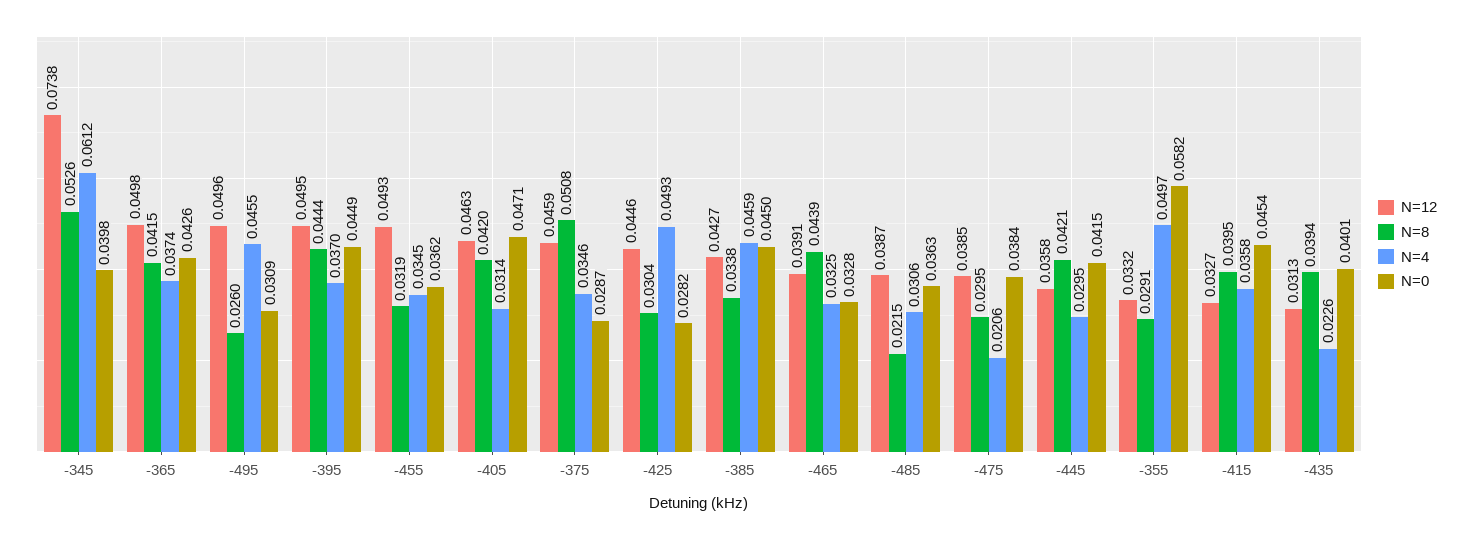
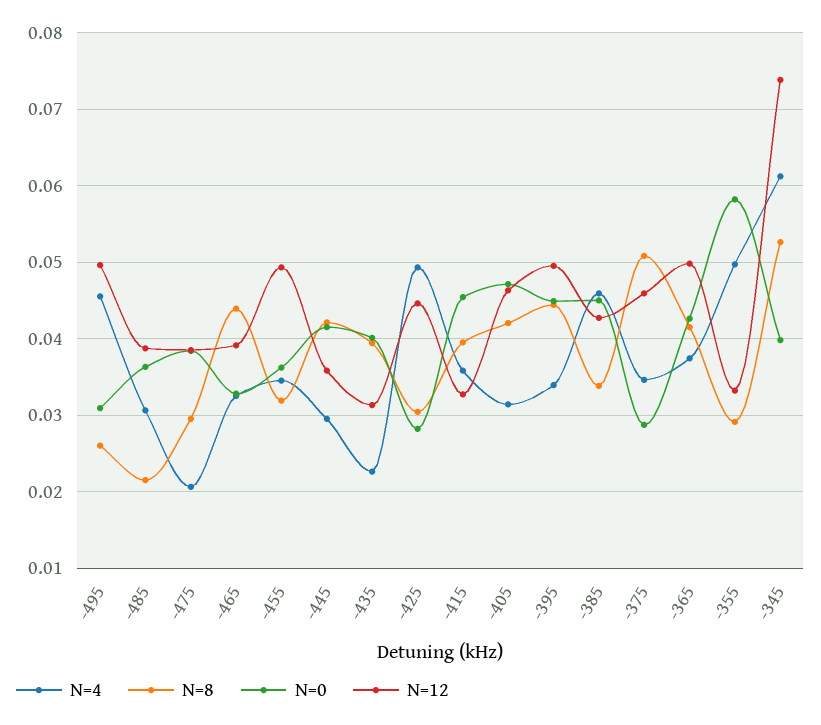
N=4, -395: 0.037 -> 0.034

